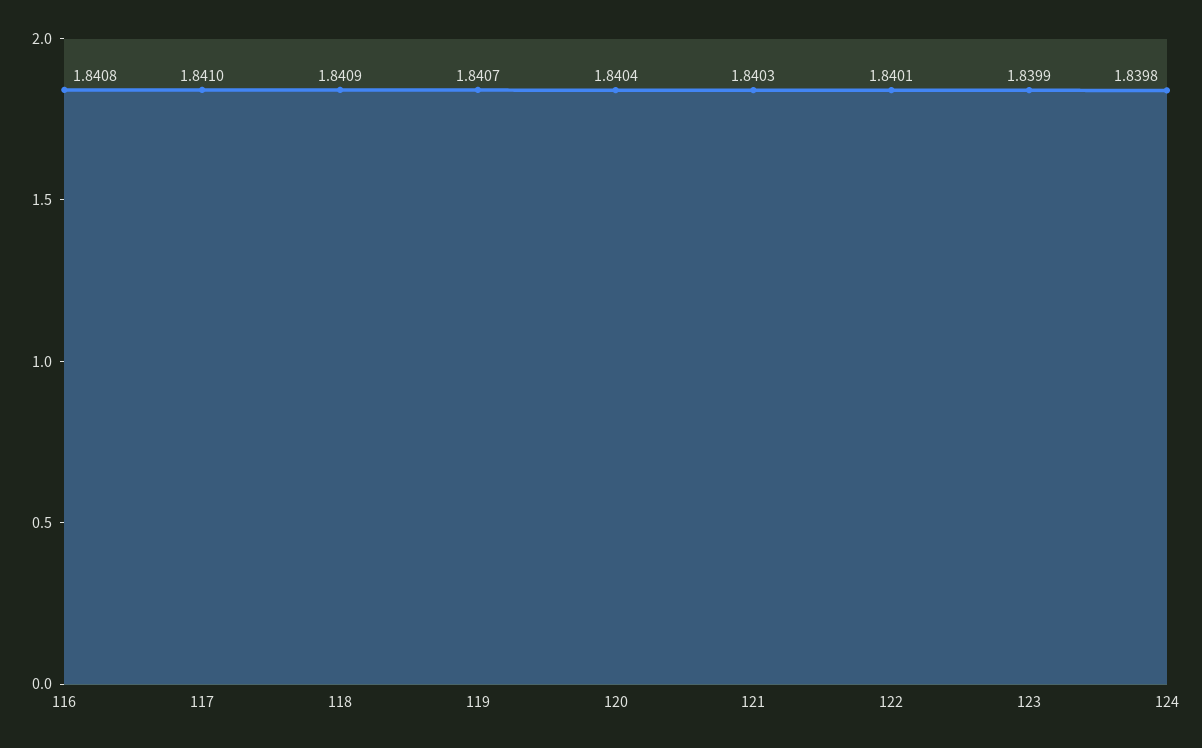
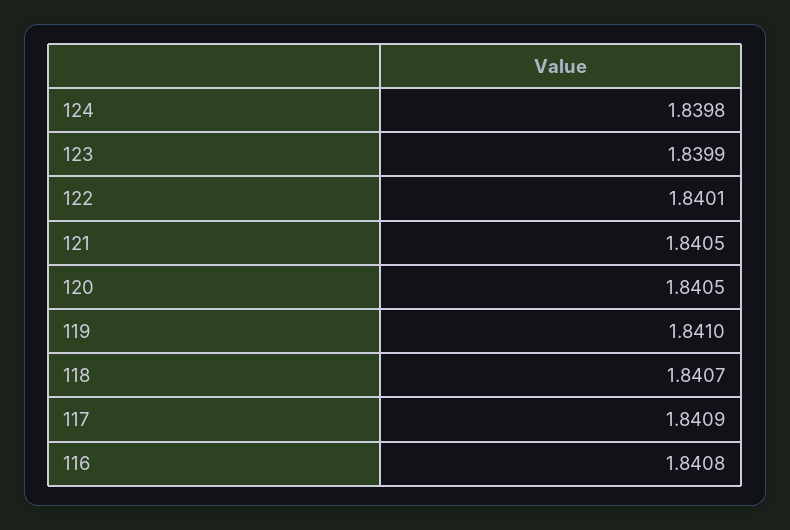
117: 1.841 -> 1.8409
118: 1.8409 -> 1.8407
119: 1.8407 -> 1.841
120: 1.8404 -> 1.8405
121: 1.8403 -> 1.8405

